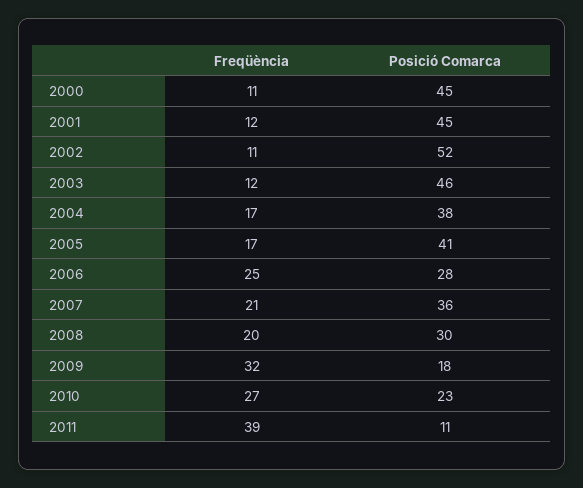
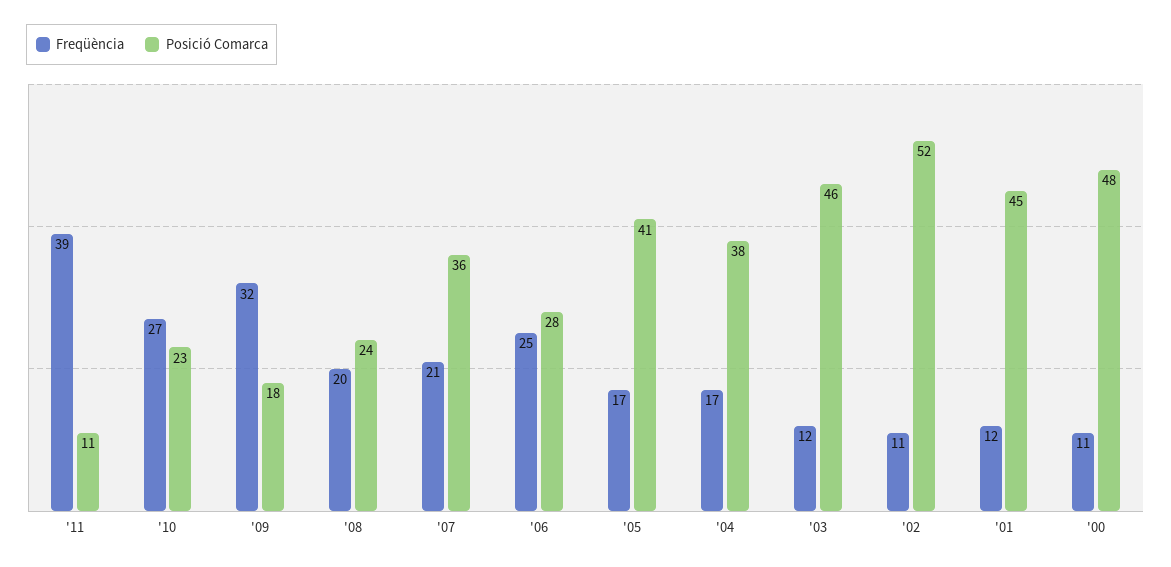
Posició Comarca, 2000: 45 -> 48
Posició Comarca, 2008: 30 -> 24

